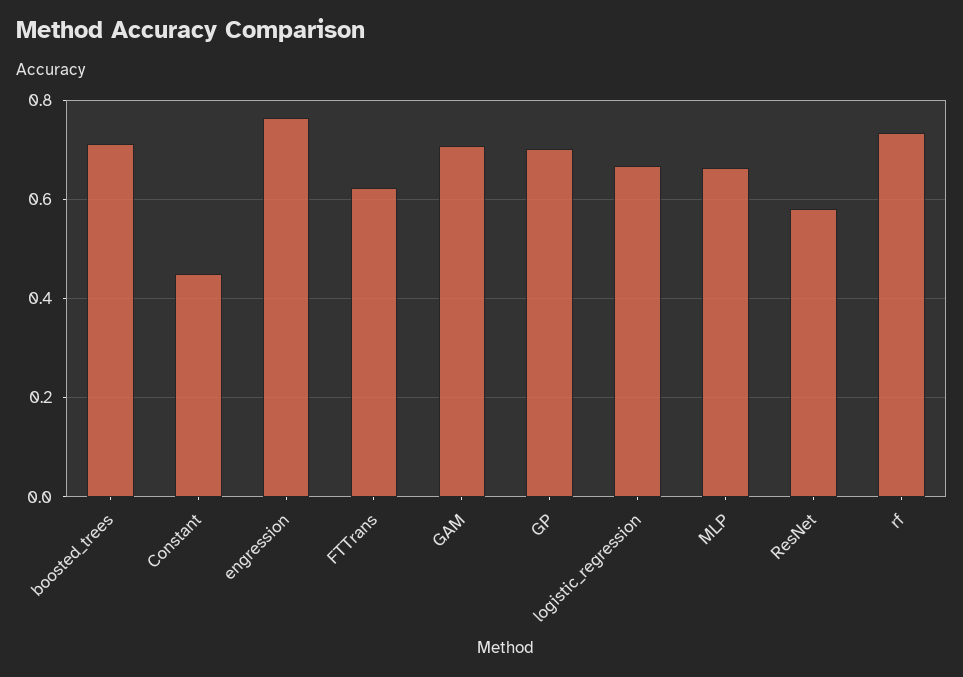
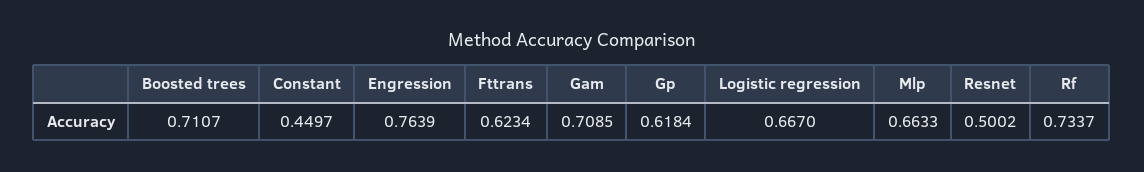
GP: 0.7 -> 0.6184
ResNet: 0.58 -> 0.5002

